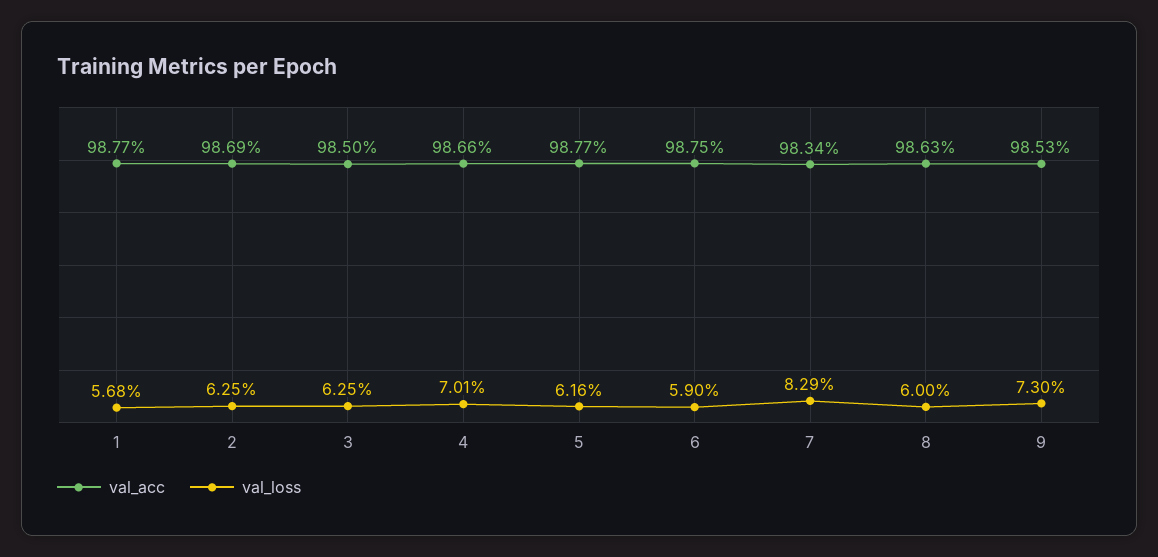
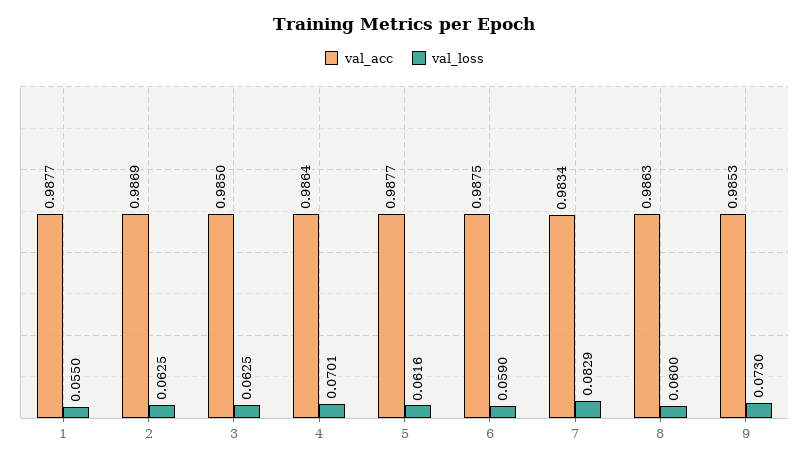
val_loss, 1: 0.0568 -> 0.055
val_acc, 4: 0.9866 -> 0.9864

